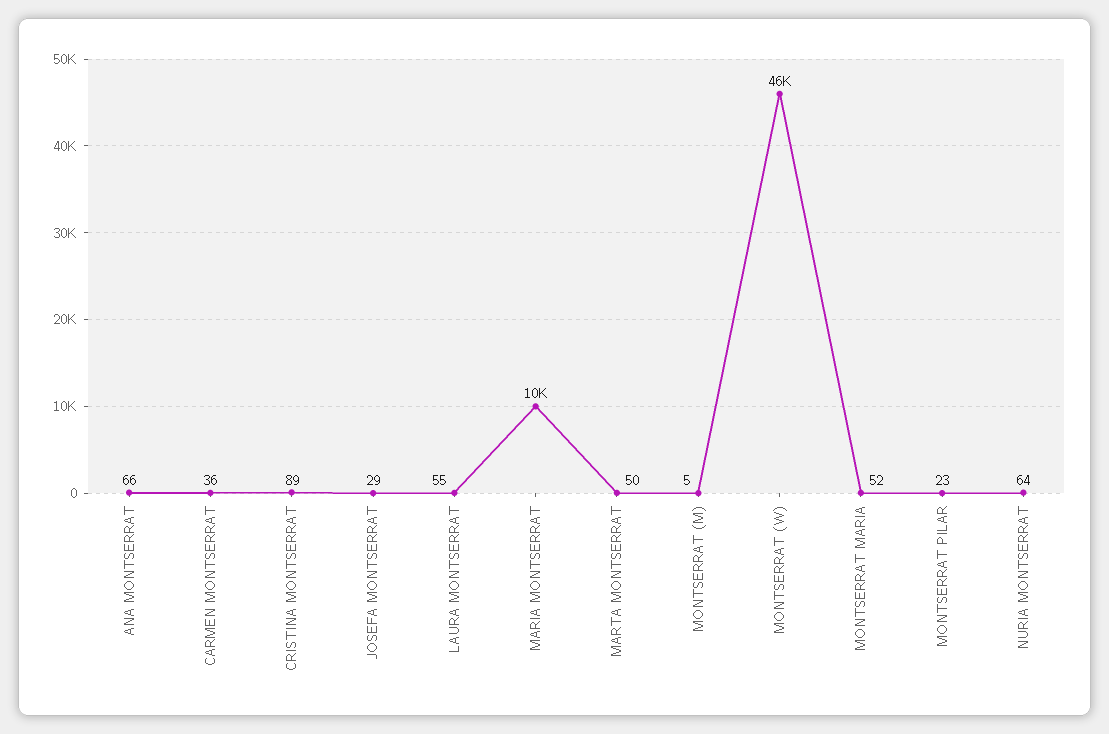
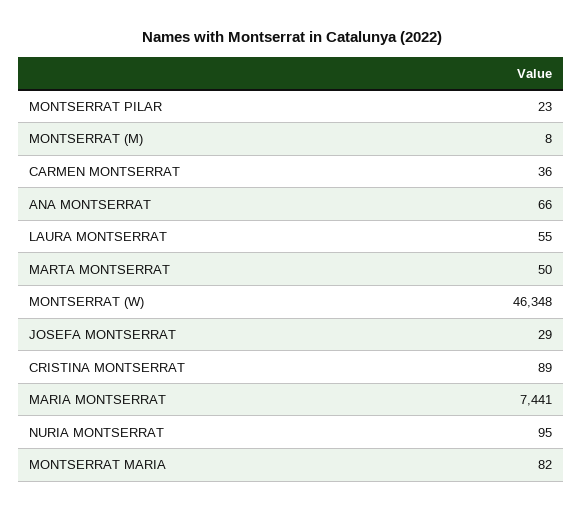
MARIA MONTSERRAT: 10000 -> 7441
MONTSERRAT (M): 5 -> 8
MONTSERRAT MARIA: 52 -> 82
NURIA MONTSERRAT: 64 -> 95

